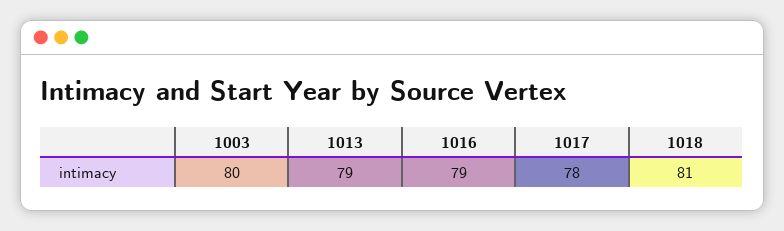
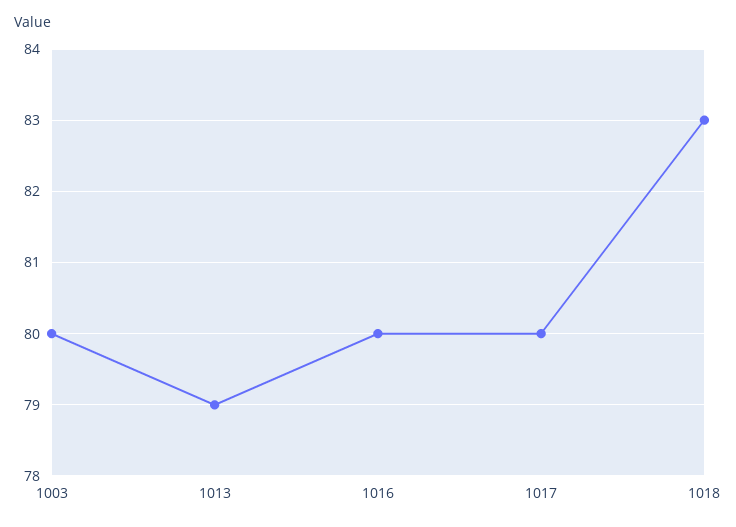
1016: 79 -> 80
1017: 78 -> 80
1018: 81 -> 83

